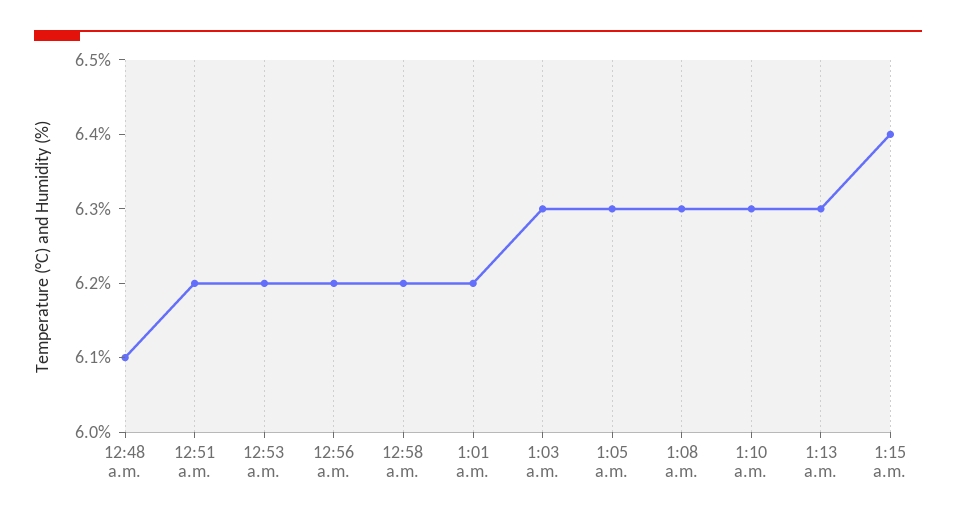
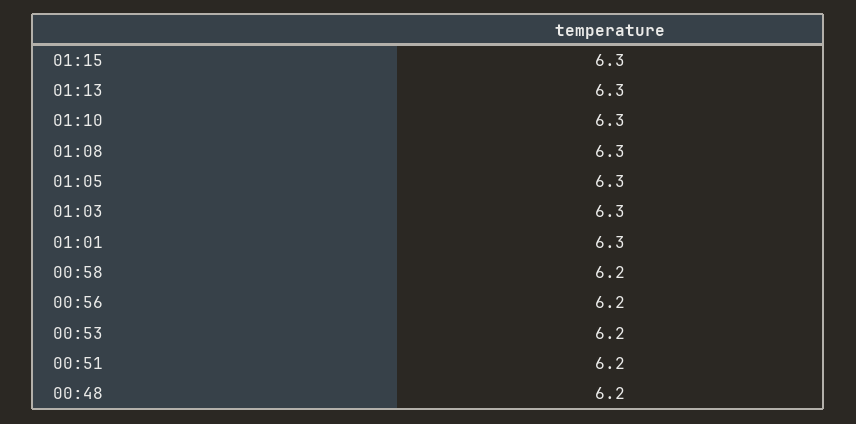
12:48 a.m.: 6.1 -> 6.2
1:01 a.m.: 6.2 -> 6.3
1:15 a.m.: 6.4 -> 6.3

